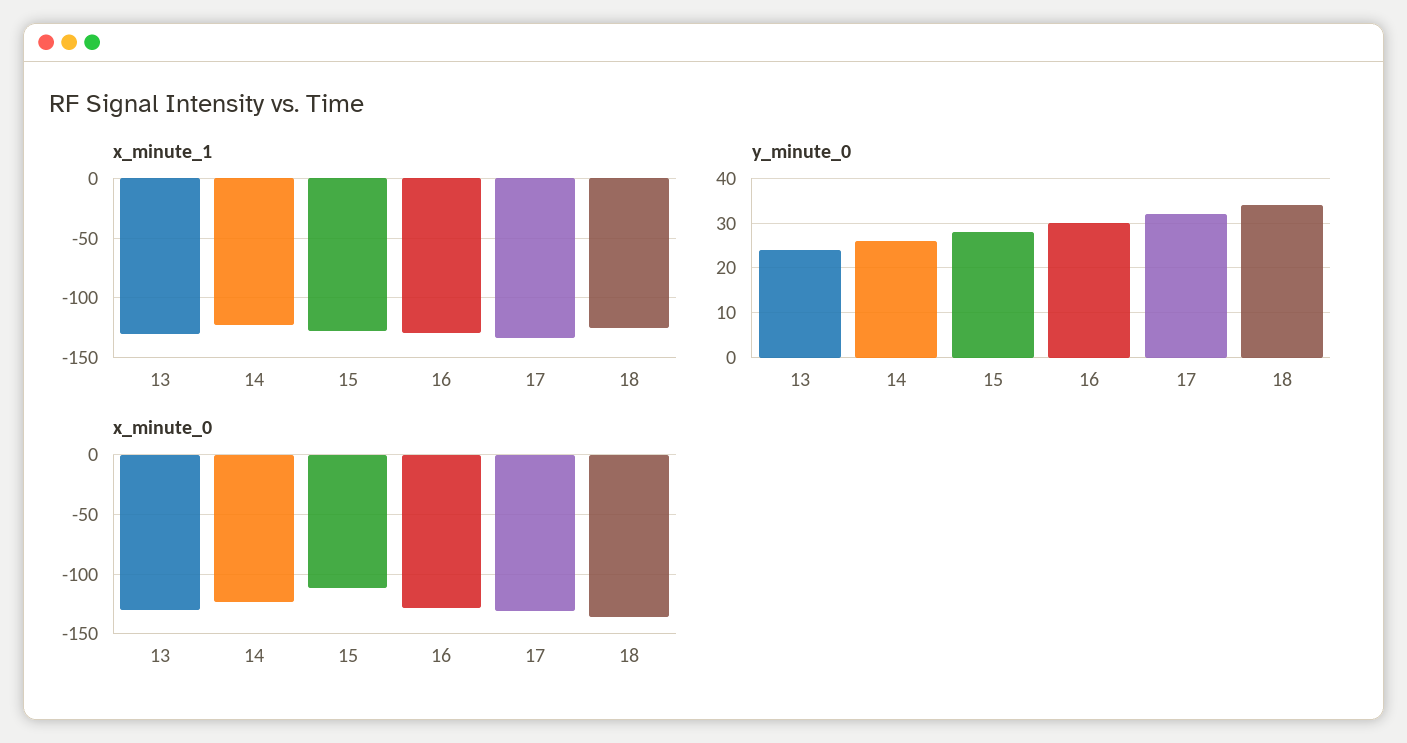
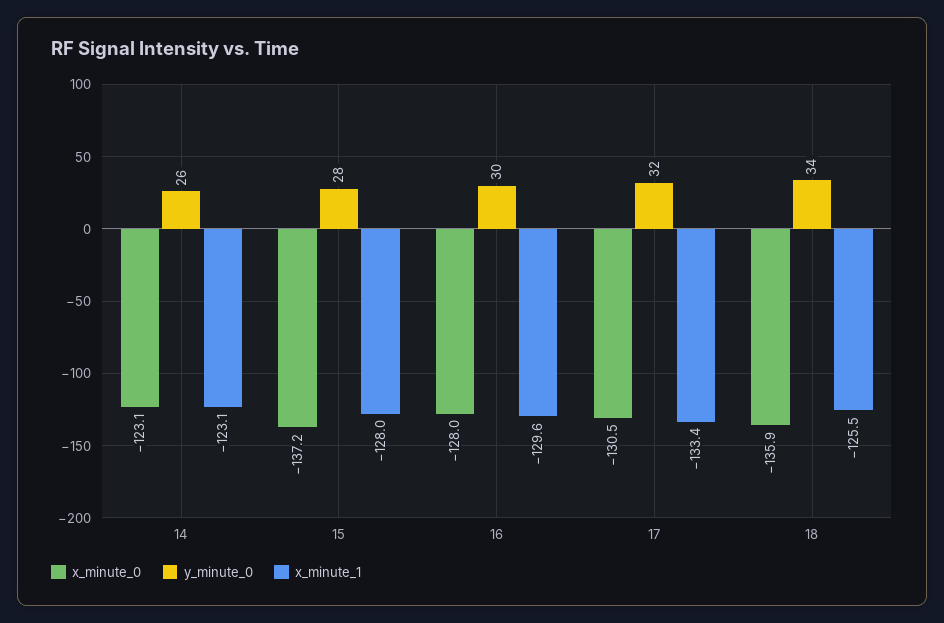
x_minute_1, 13: -130 -> none
y_minute_0, 13: 25 -> none
x_minute_0, 13: -130 -> none
x_minute_0, 15: -110 -> -137.2

